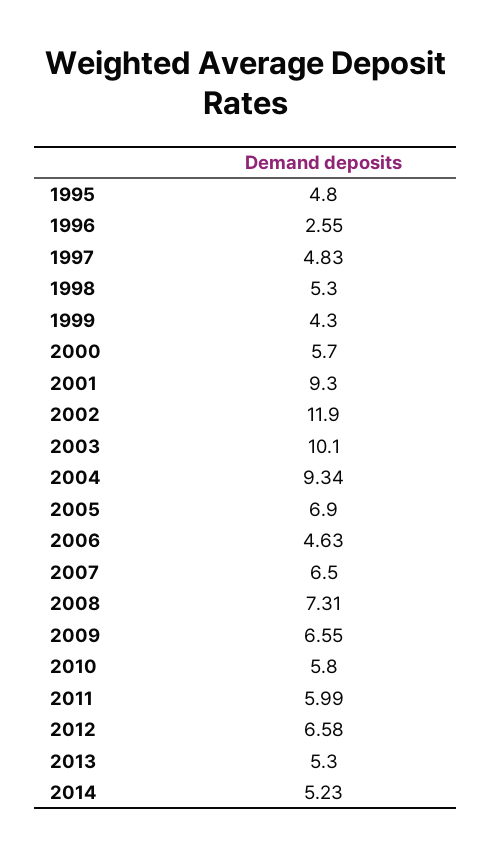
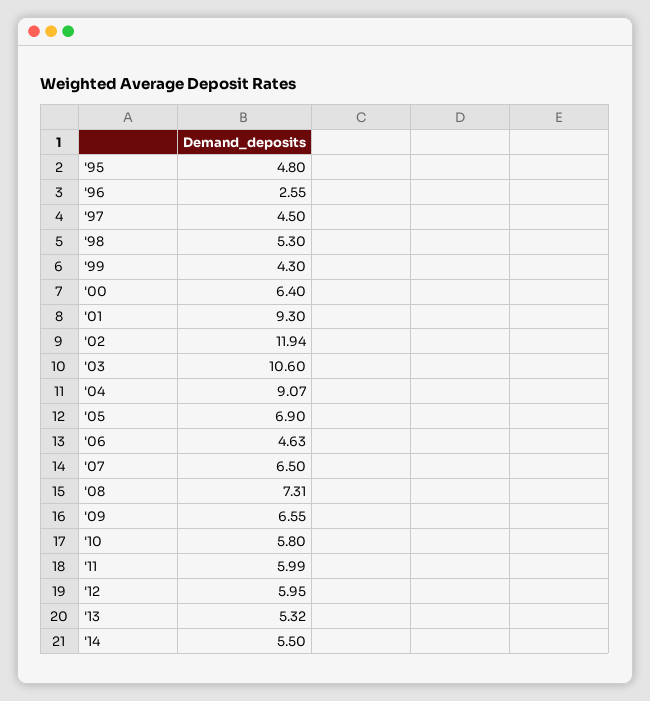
1997: 4.83 -> 4.5
2000: 5.7 -> 6.4
2002: 11.9 -> 11.94
2003: 10.1 -> 10.6
2004: 9.34 -> 9.07
2012: 6.58 -> 5.95
2013: 5.3 -> 5.32
2014: 5.23 -> 5.5

